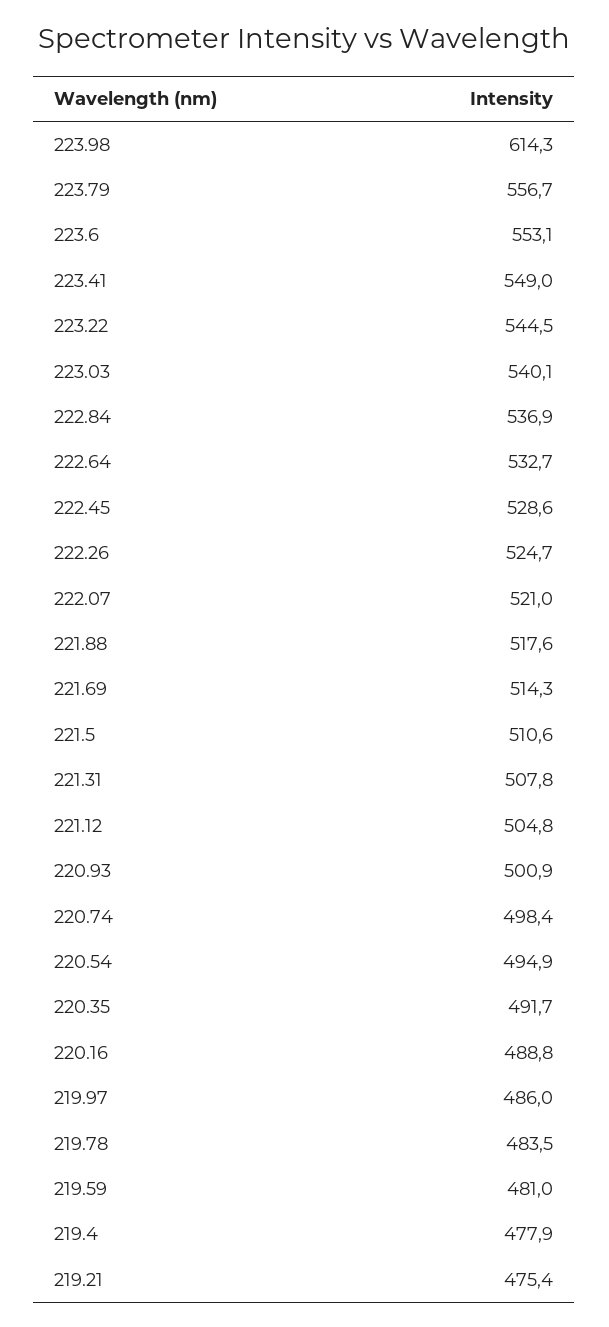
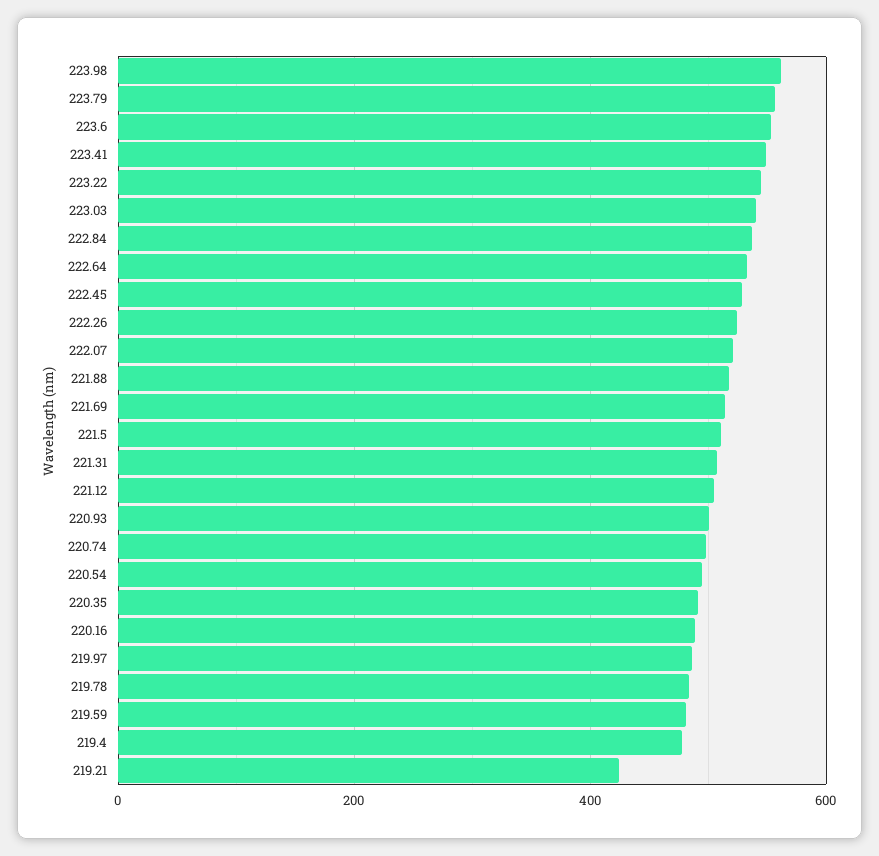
223.98: 614.3 -> 560
219.21: 475.4 -> 420

